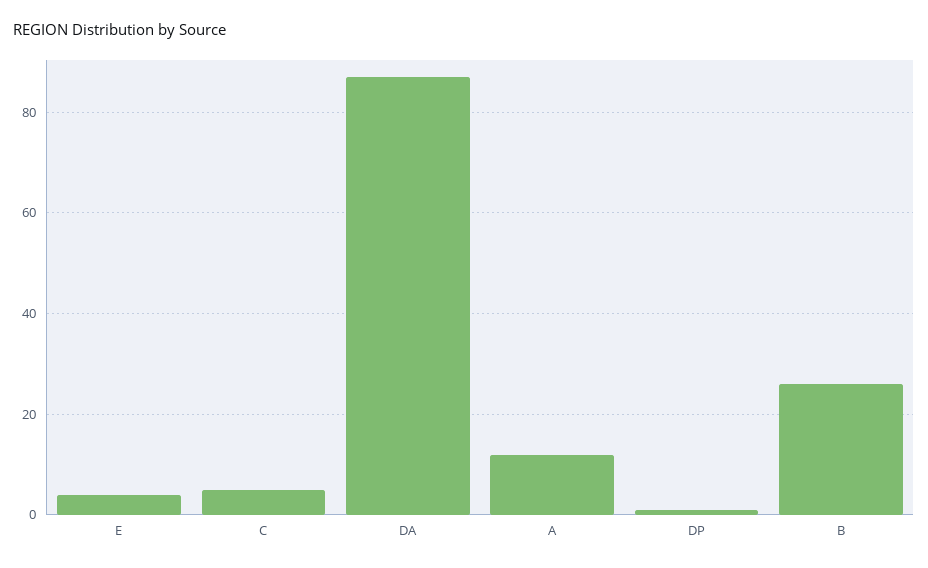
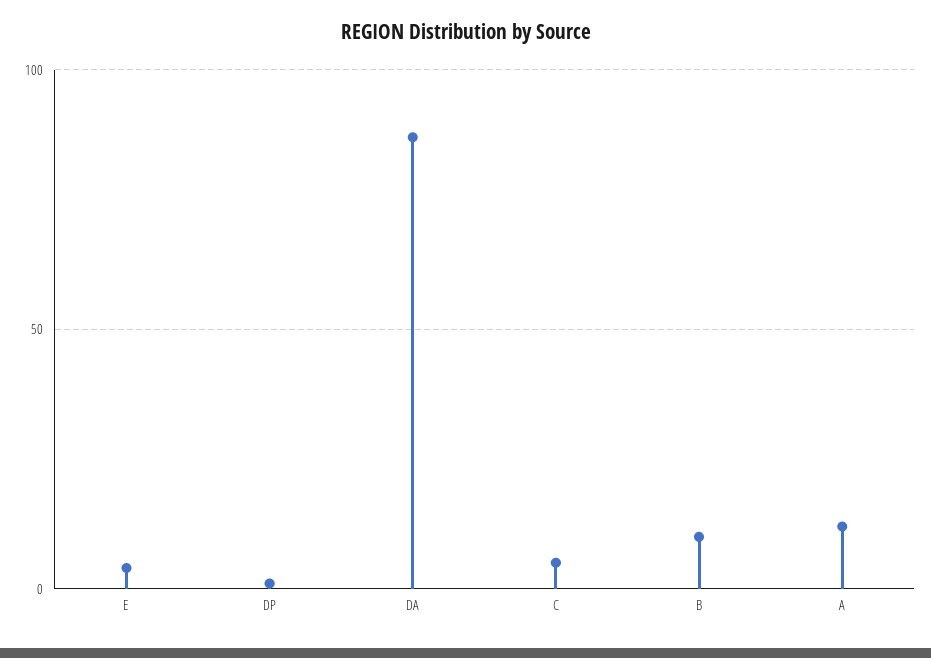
B: 25 -> 10

